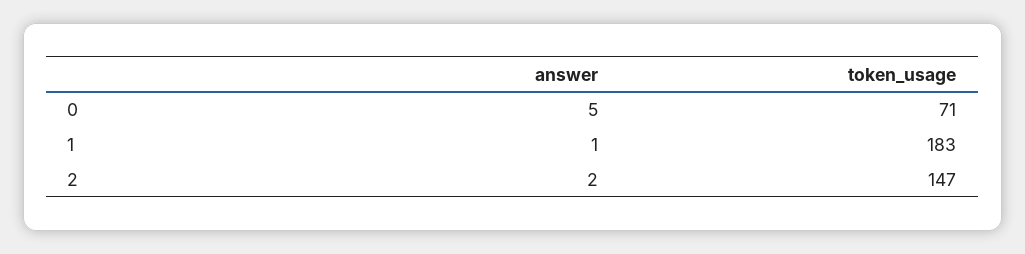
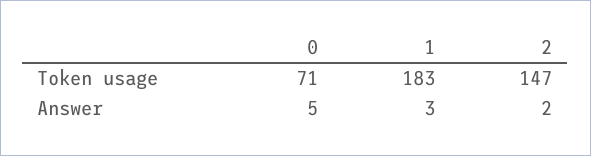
answer, 1: 1 -> 3

